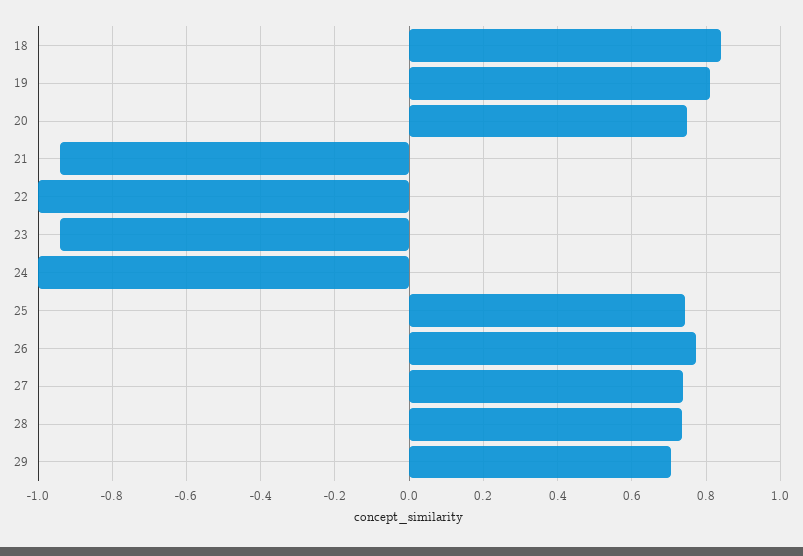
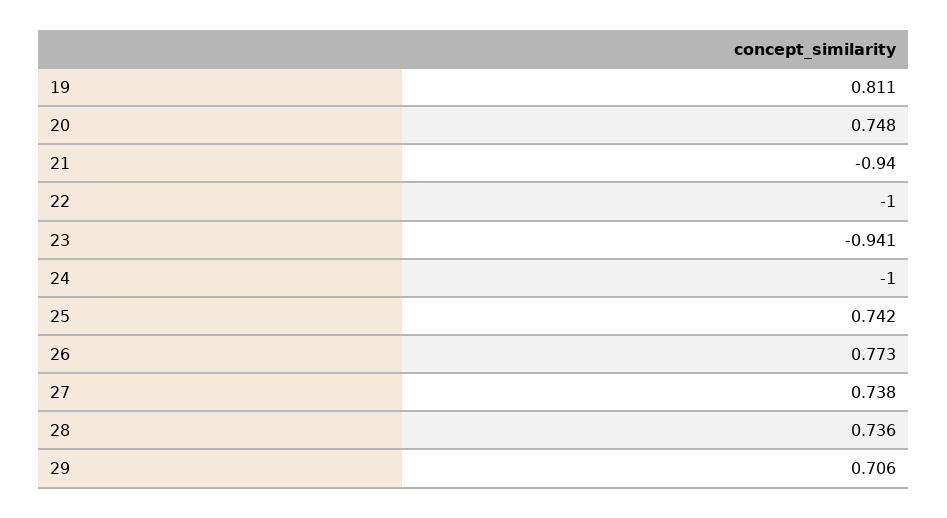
18: 0.84 -> none

